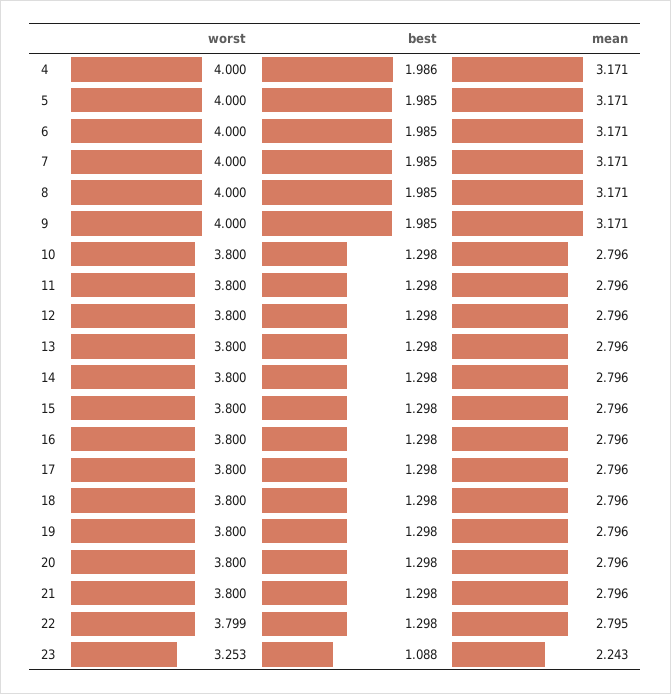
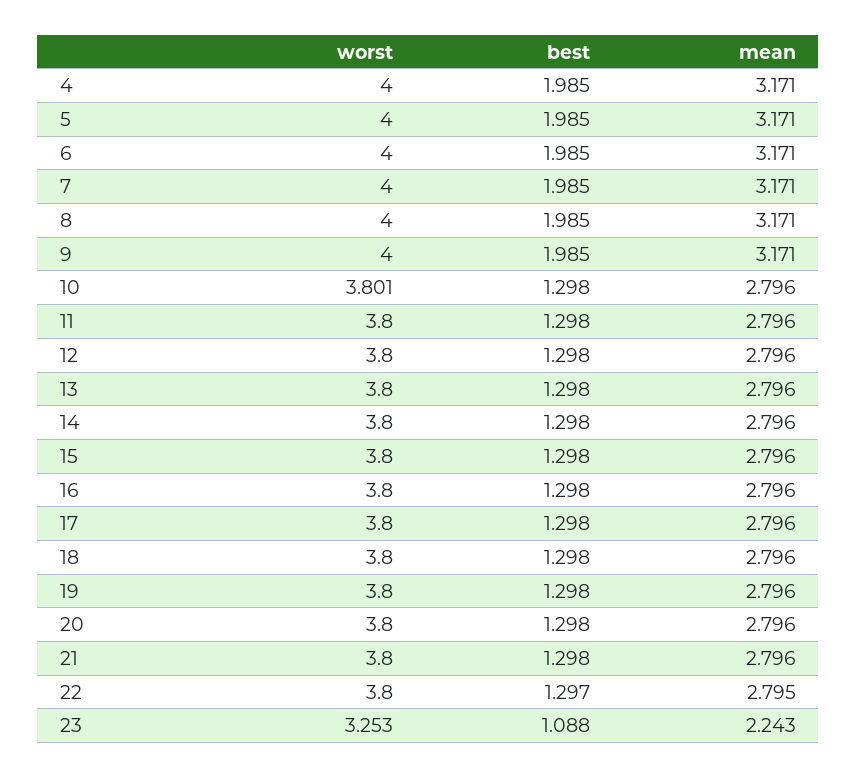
best, 4: 1.986 -> 1.985
worst, 10: 3.8 -> 3.801
worst, 22: 3.799 -> 3.8
best, 22: 1.298 -> 1.297

